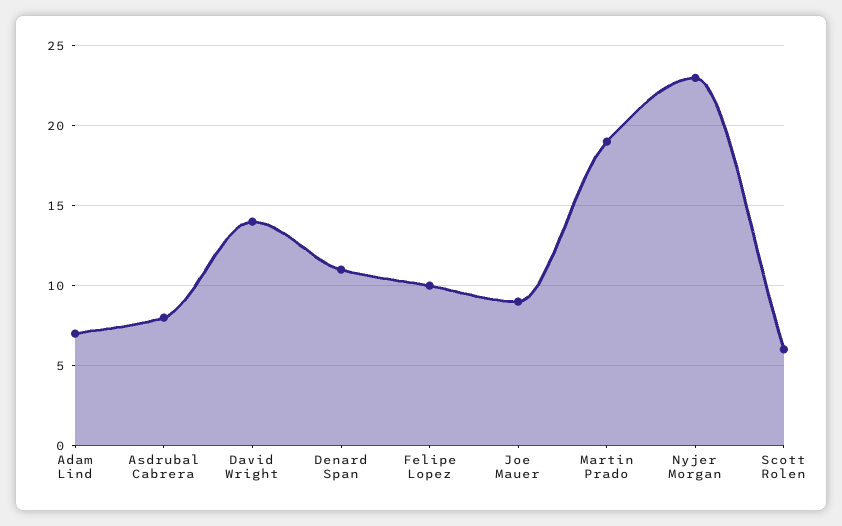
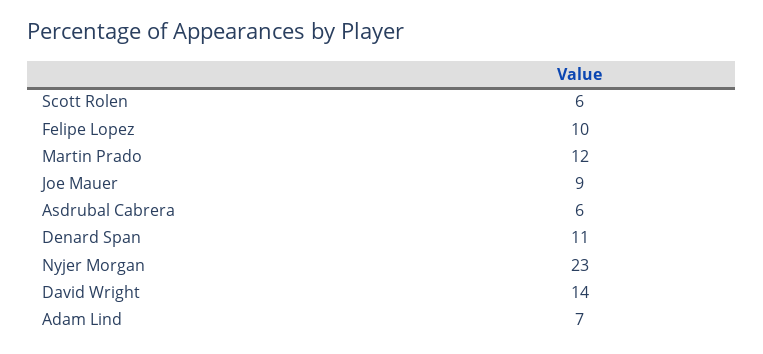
Asdrubal Cabrera: 8 -> 6
Martin Prado: 19 -> 12

